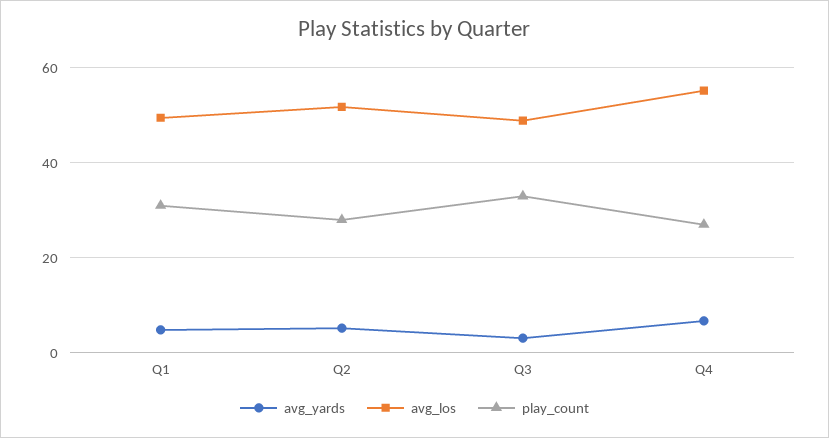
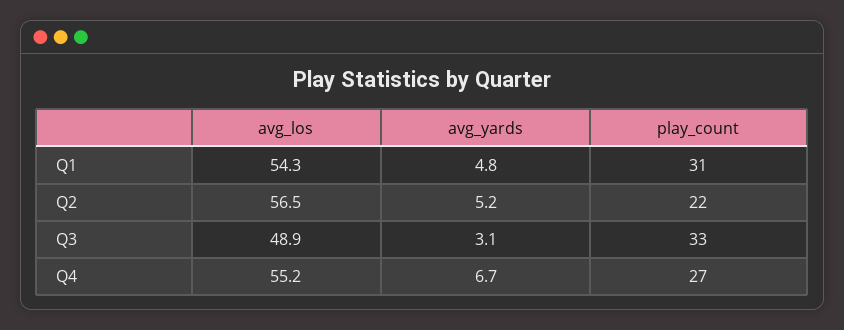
avg_los, Q1: 50 -> 54.3
avg_los, Q2: 52 -> 56.5
play_count, Q2: 28 -> 22

